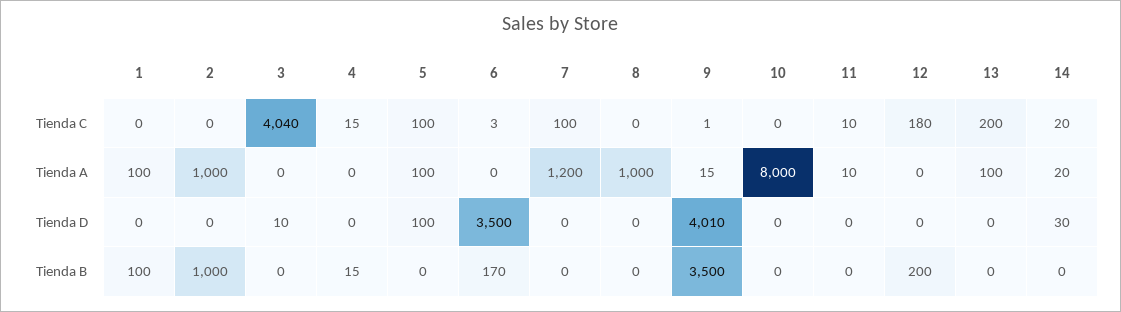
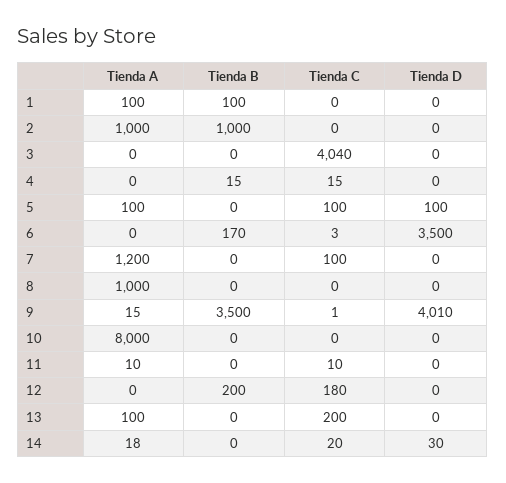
14, Tienda A: 20 -> 18
3, Tienda D: 10 -> 0

